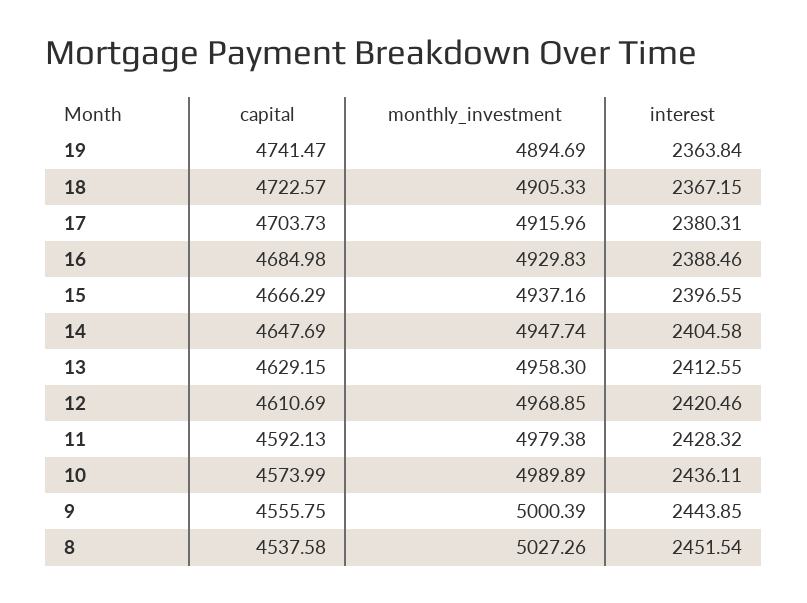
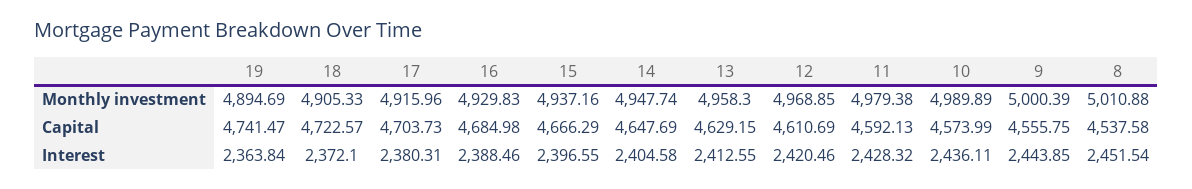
interest, 18: 2367.15 -> 2372.1
monthly_investment, 8: 5027.26 -> 5010.88

